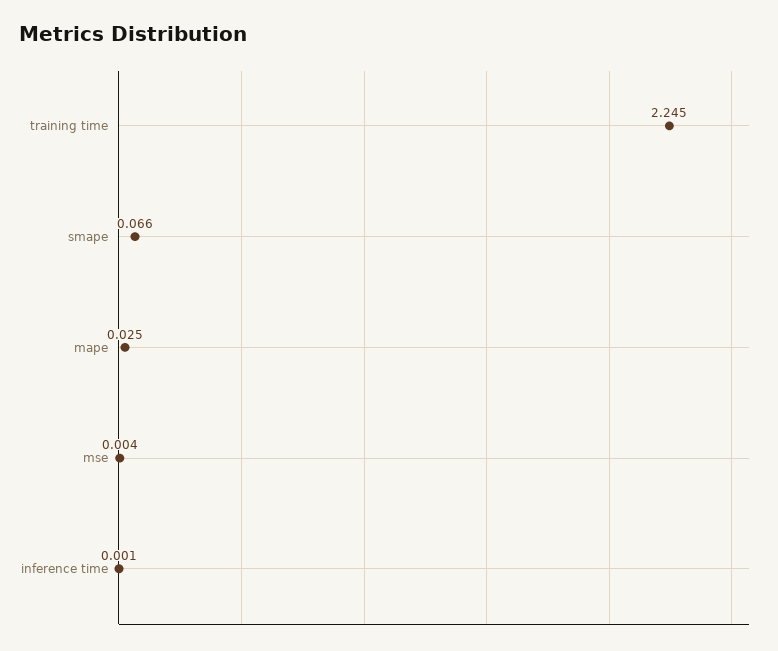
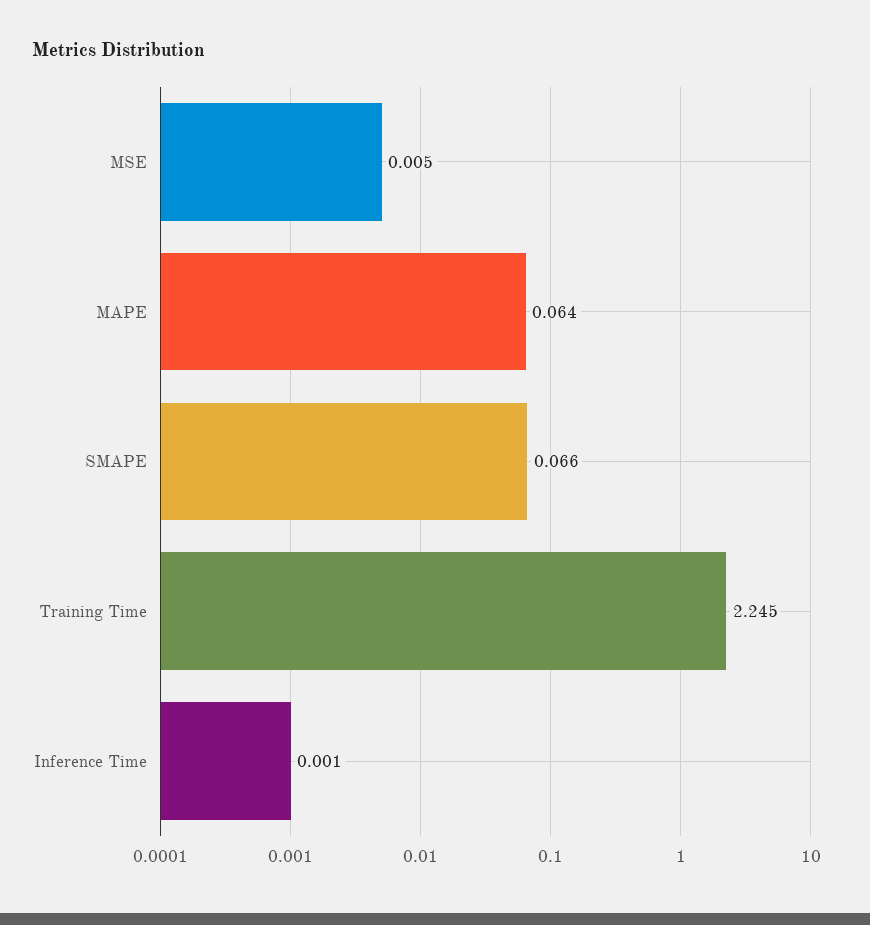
mape: 0.025 -> 0.064
mse: 0.004 -> 0.005

